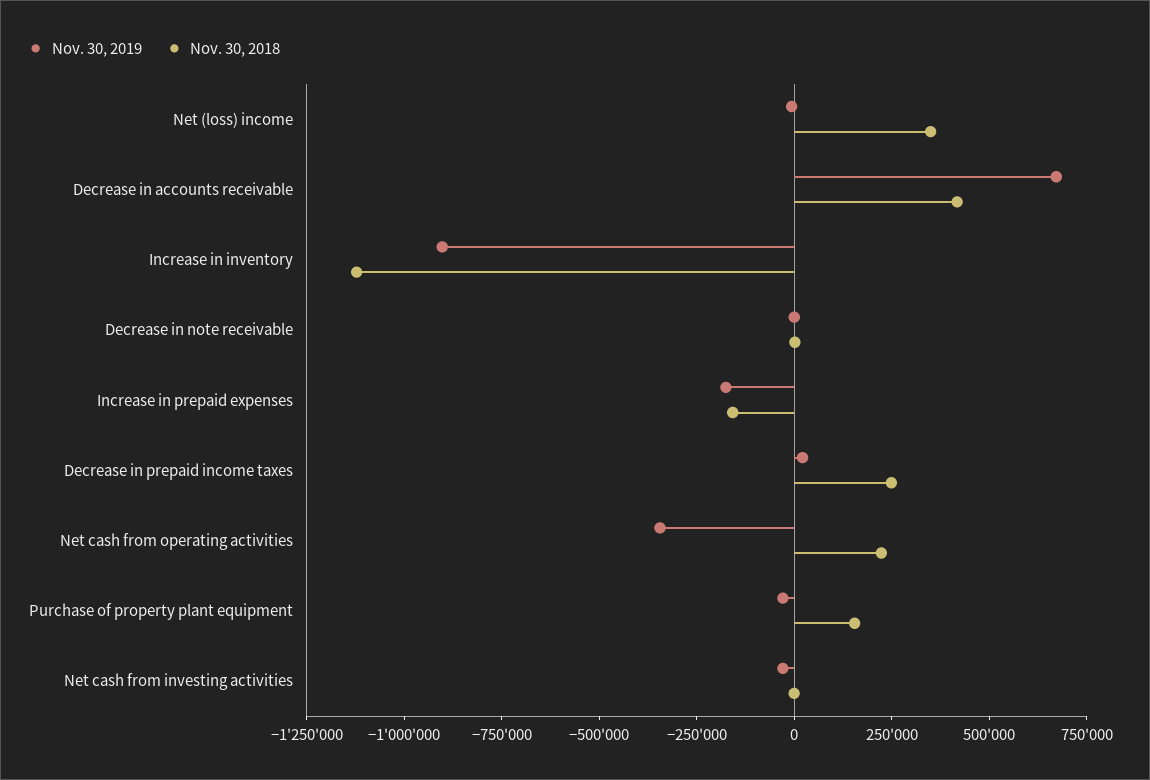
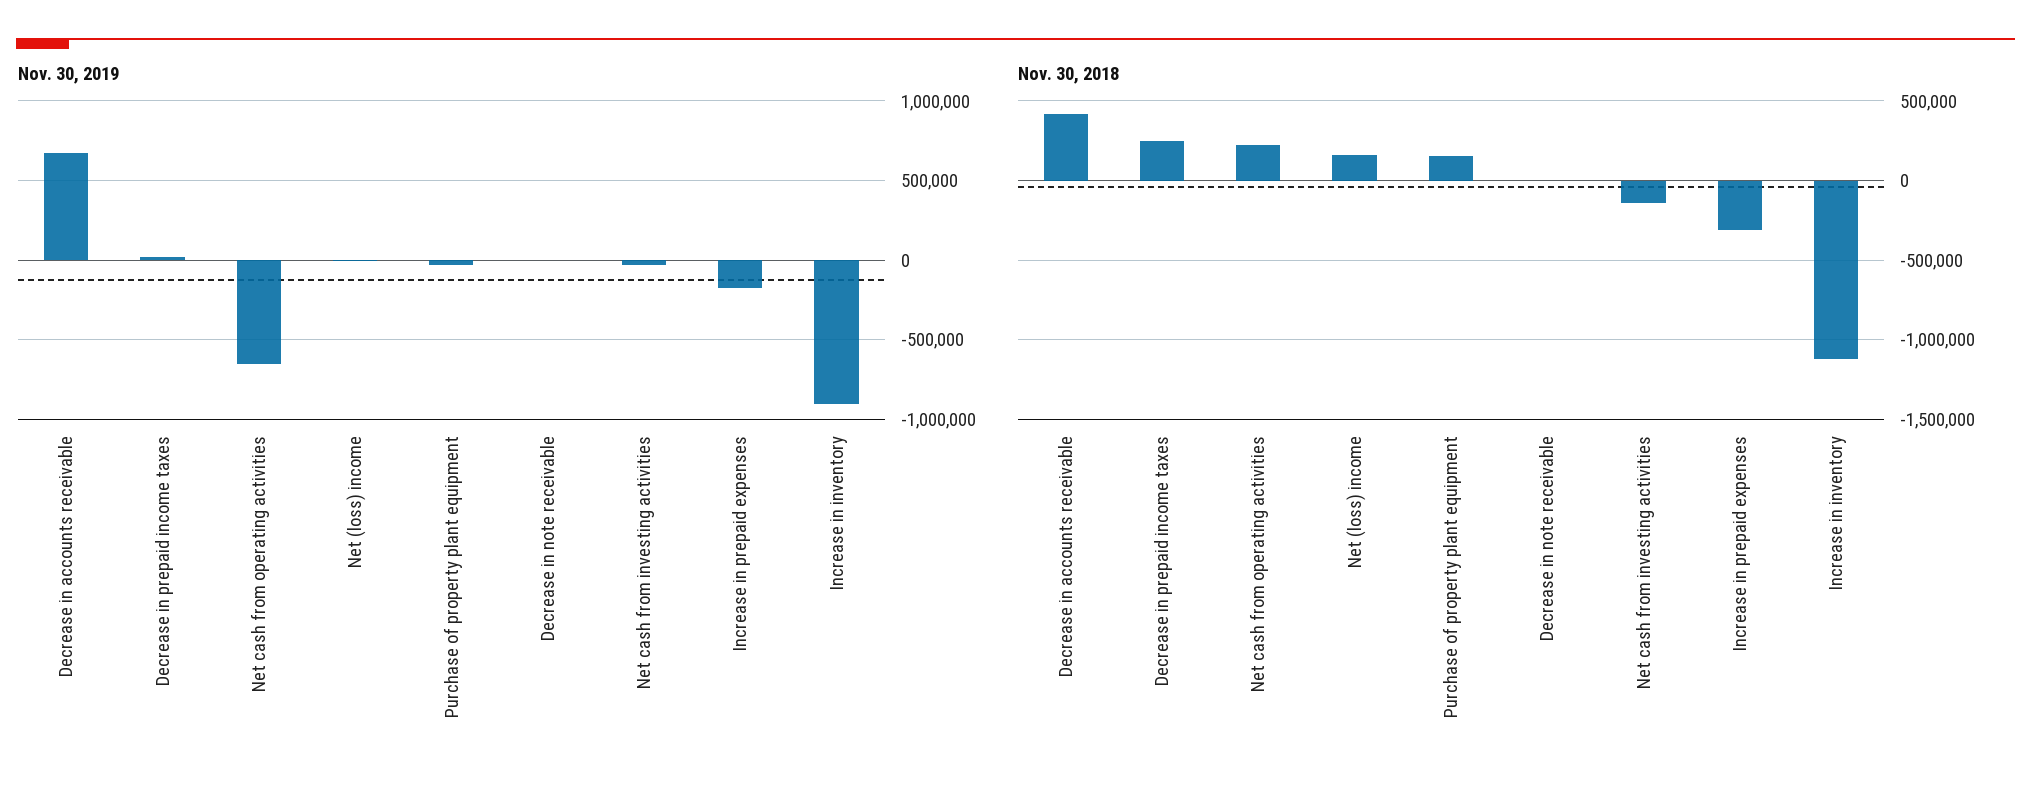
Nov. 30, 2018, Net (loss) income: 350000 -> 150000
Nov. 30, 2018, Increase in prepaid expenses: -150000 -> -300000
Nov. 30, 2019, Net cash from operating activities: -350000 -> -650000
Nov. 30, 2018, Net cash from investing activities: 0 -> -150000

